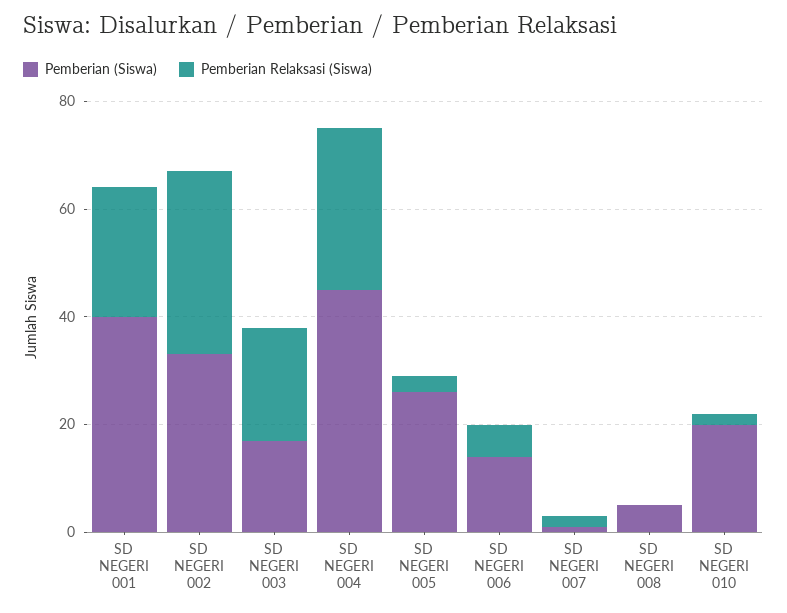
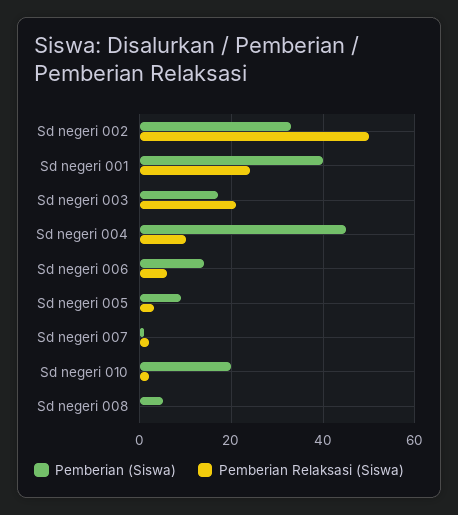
Pemberian Relaksasi (Siswa), SD NEGERI 002: 35 -> 50
Pemberian Relaksasi (Siswa), SD NEGERI 004: 30 -> 10
Pemberian (Siswa), SD NEGERI 005: 25 -> 10

